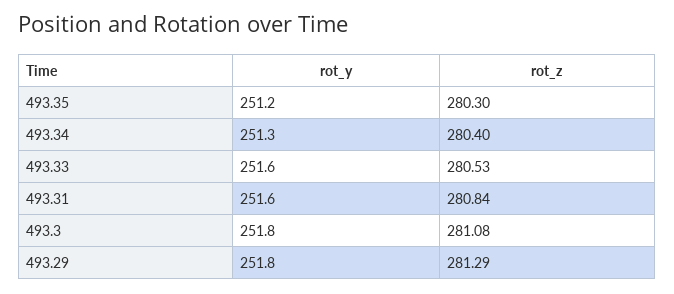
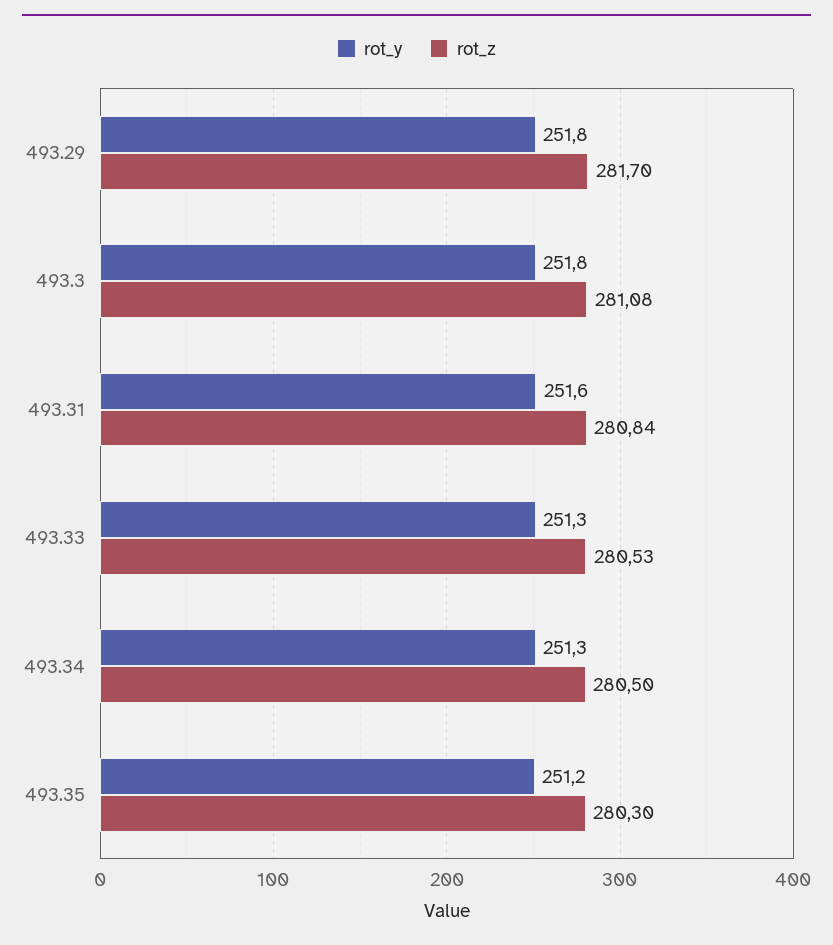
rot_z, 493.34: 280.4 -> 280.5
rot_y, 493.33: 251.6 -> 251.3
rot_z, 493.29: 281.29 -> 281.7

